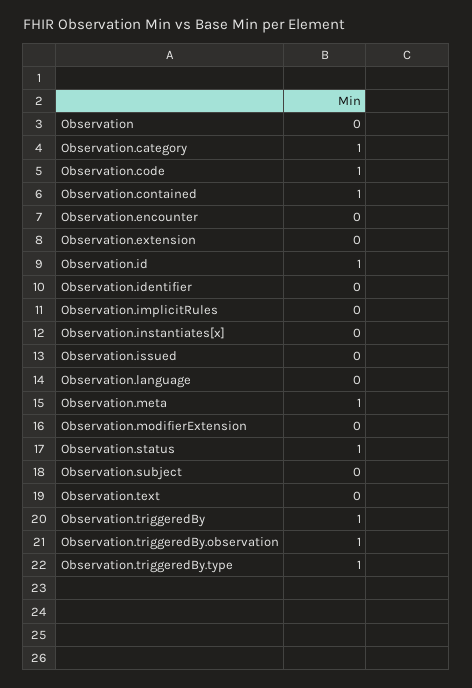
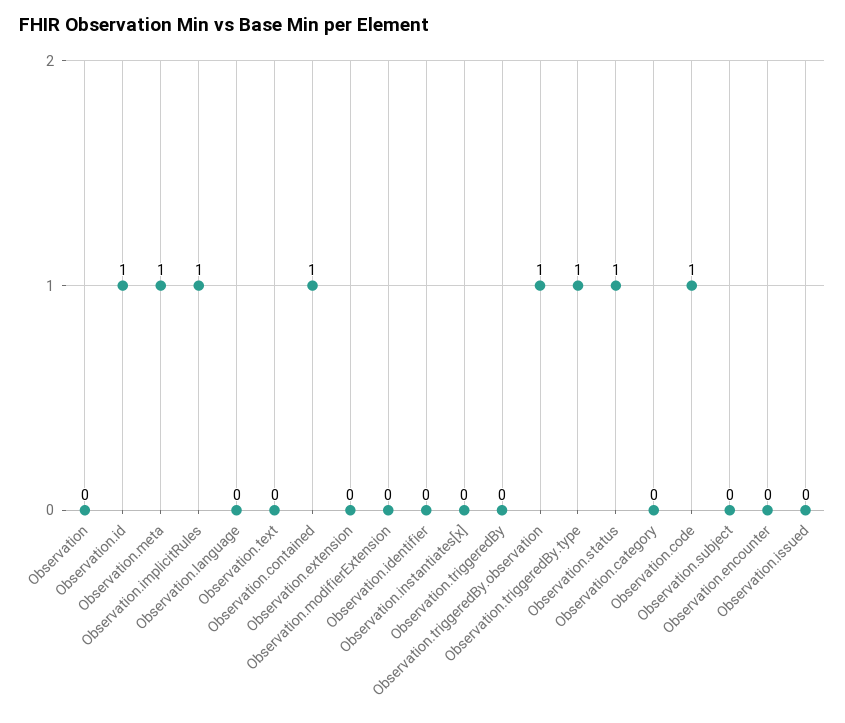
Observation.category: 1 -> 0
Observation.implicitRules: 0 -> 1
Observation.triggeredBy: 1 -> 0

